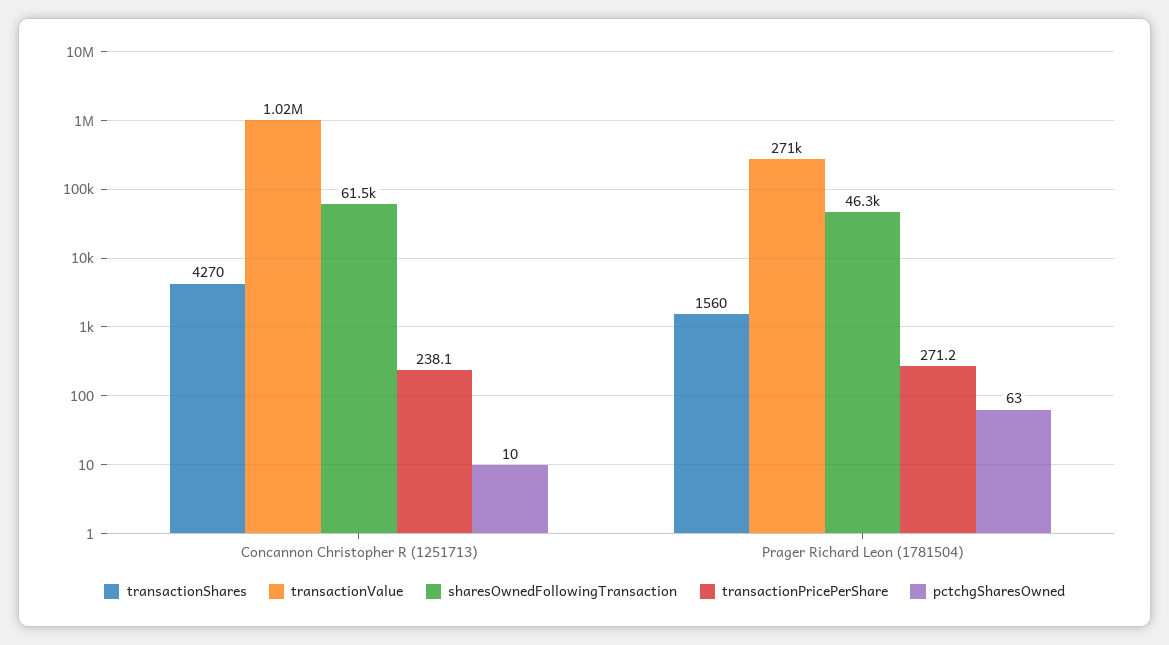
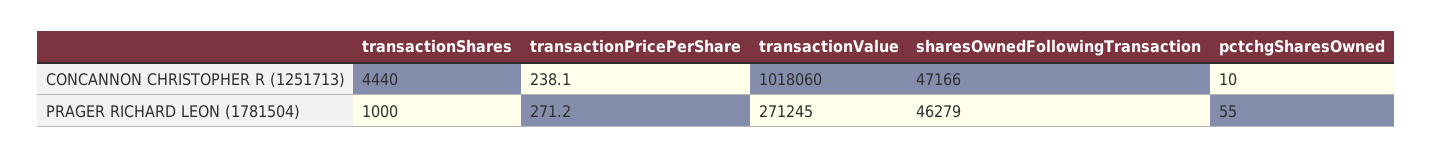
transactionShares, Concannon Christopher R (1251713): 4270 -> 4440
sharesOwnedFollowingTransaction, Concannon Christopher R (1251713): 61500 -> 47166
transactionShares, Prager Richard Leon (1781504): 1560 -> 1000
pctchgSharesOwned, Prager Richard Leon (1781504): 63 -> 55

